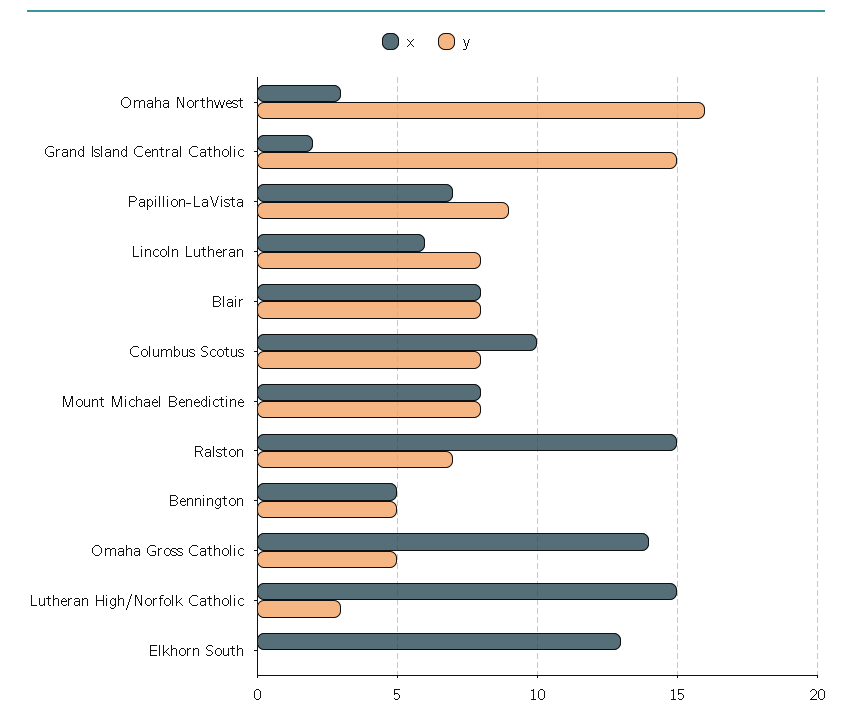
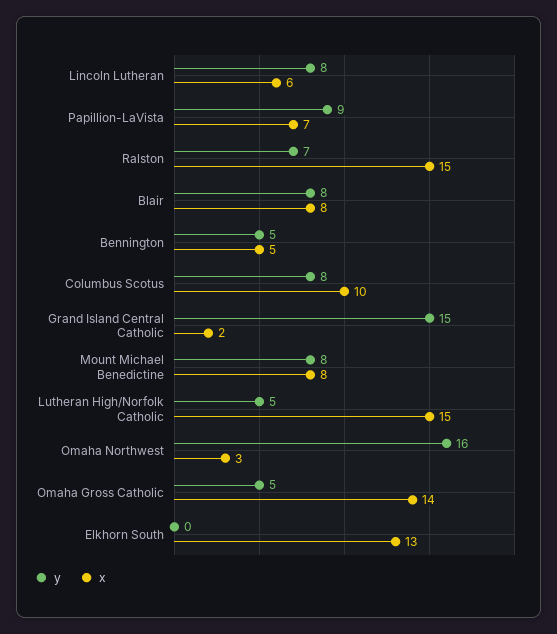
y, Lutheran High/Norfolk Catholic: 3 -> 5

